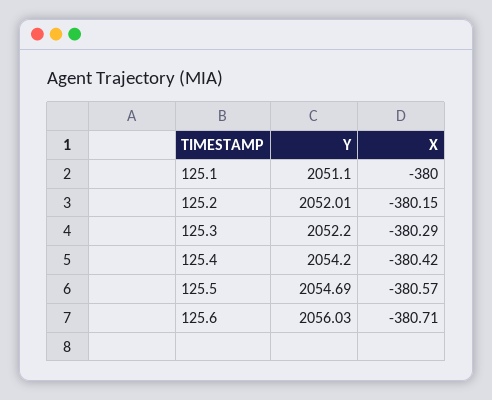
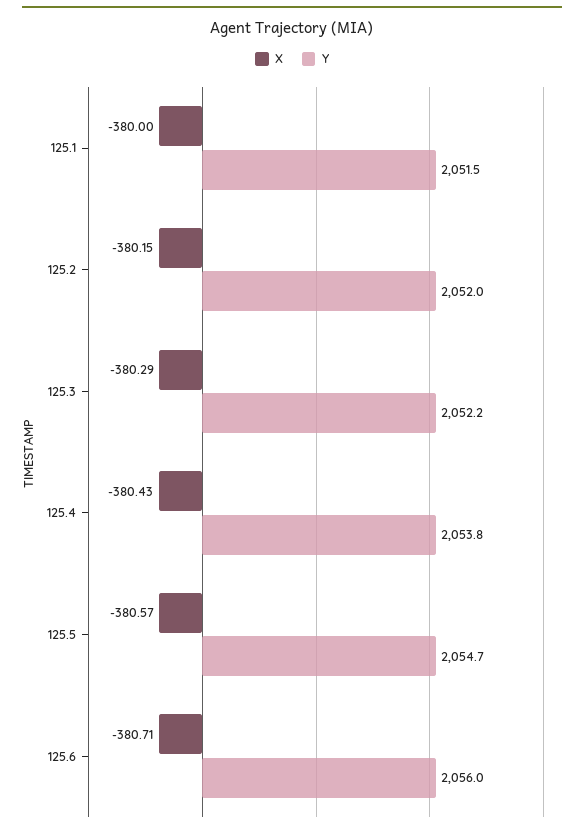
Y, 125.1: 2051.1 -> 2051.5
Y, 125.4: 2054.2 -> 2053.8
X, 125.4: -380.42 -> -380.43

